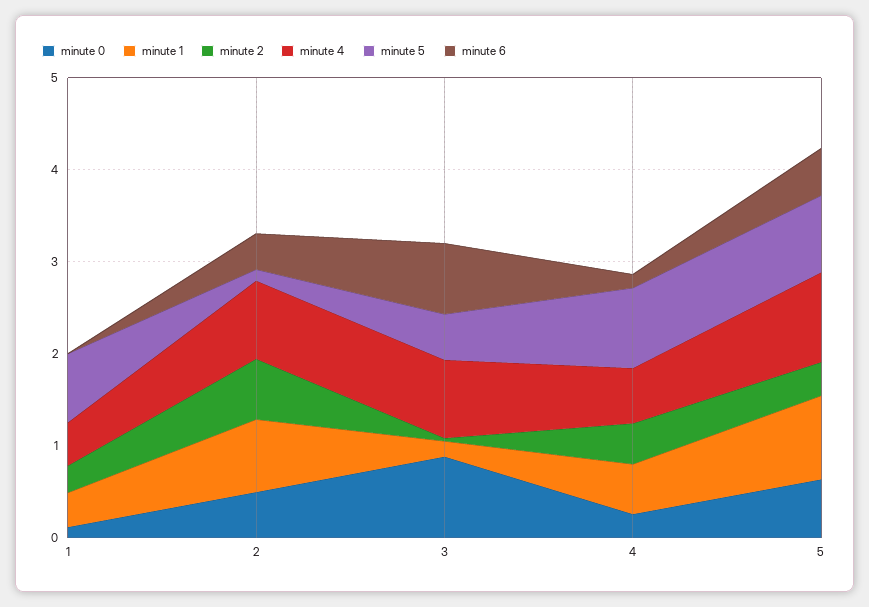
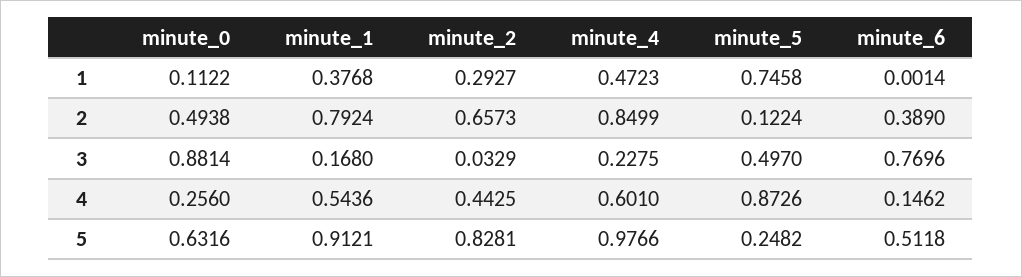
minute 4, 3: 0.8 -> 0.2275
minute 2, 5: 0.4 -> 0.8281
minute 5, 5: 0.8 -> 0.2482

